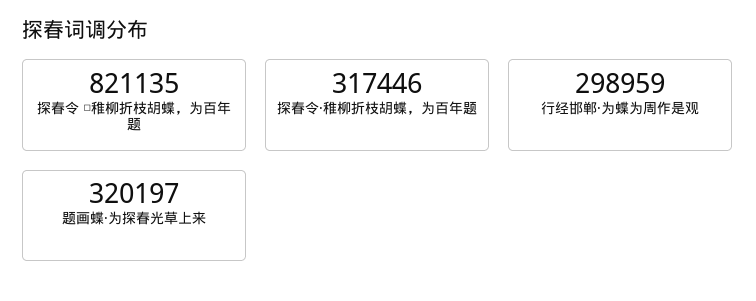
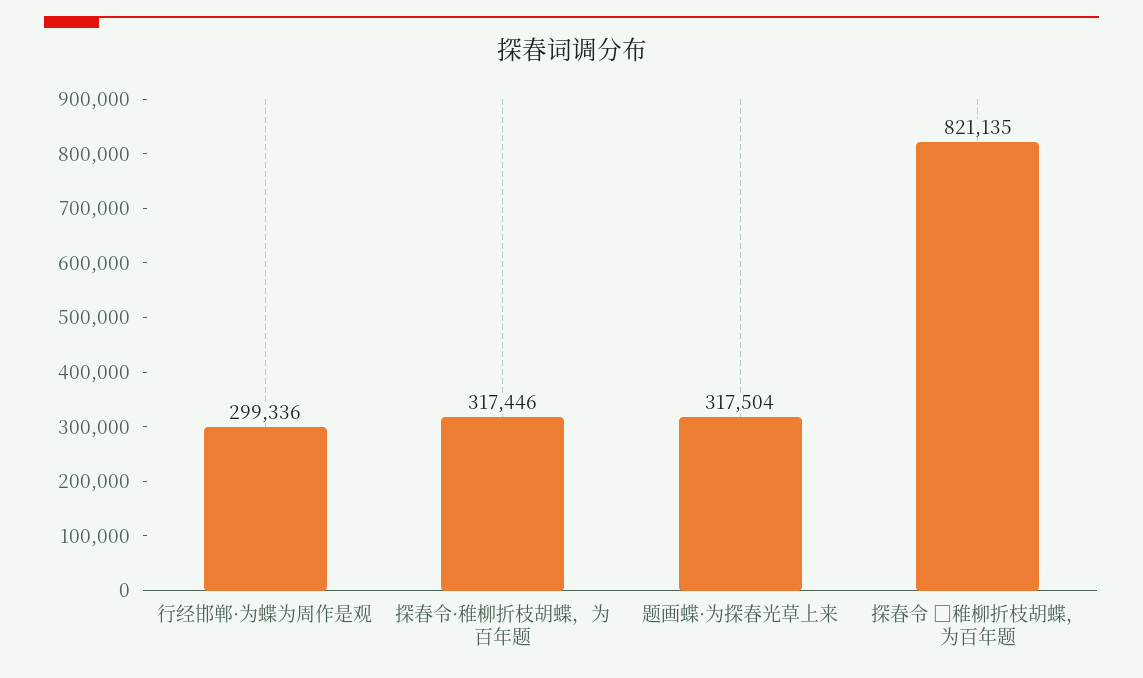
行经邯郸·为蝶为周作是观: 298959 -> 299336
题画蝶·为探春光草上来: 320197 -> 317504

